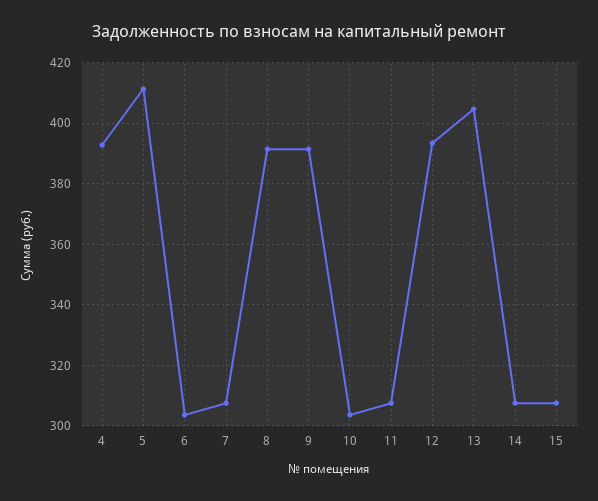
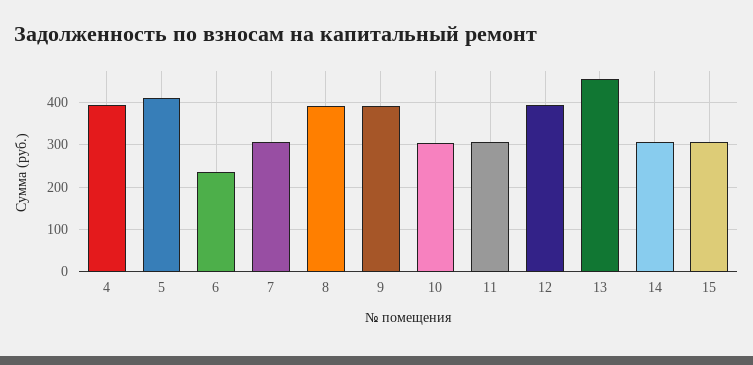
6: 304 -> 240
13: 404 -> 460

